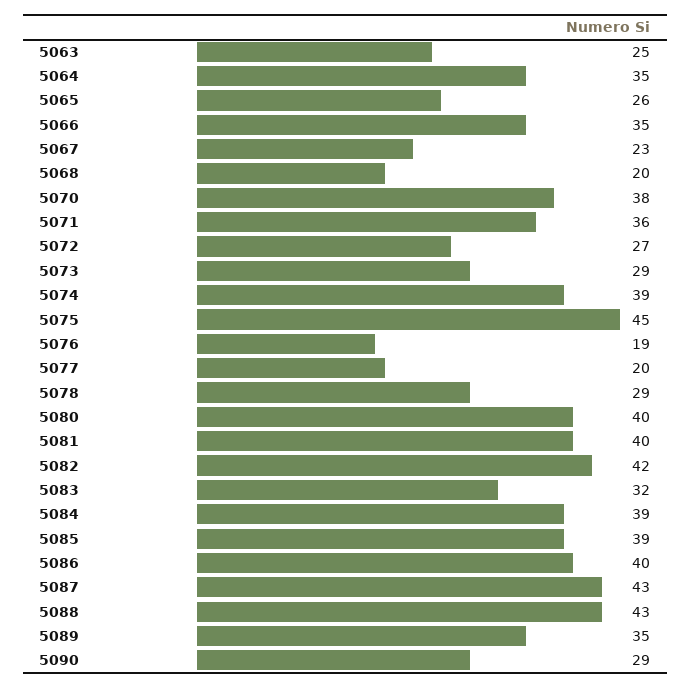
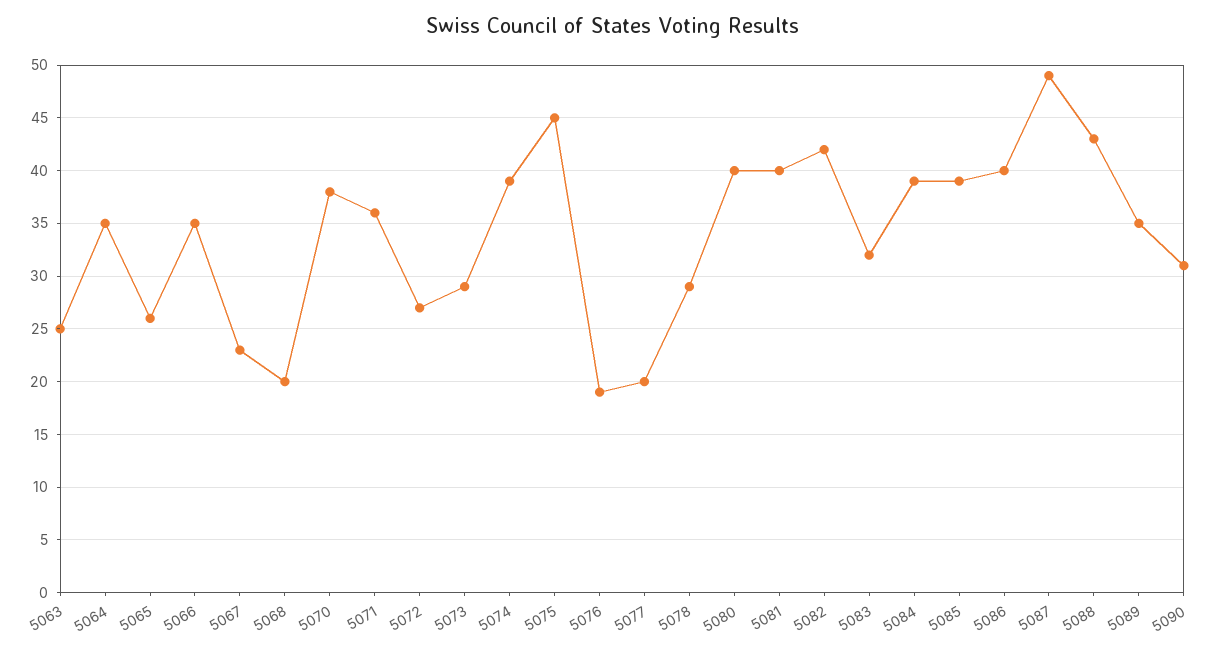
5087: 43 -> 49
5090: 29 -> 31

